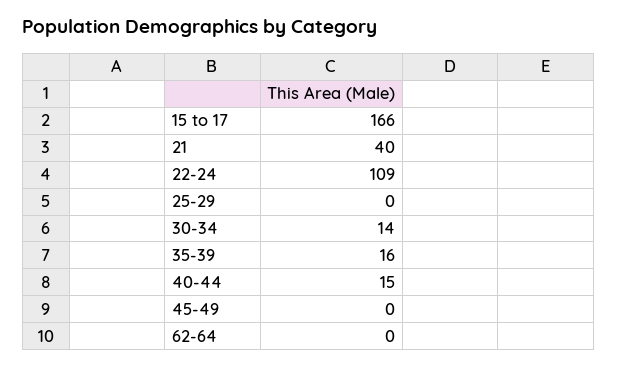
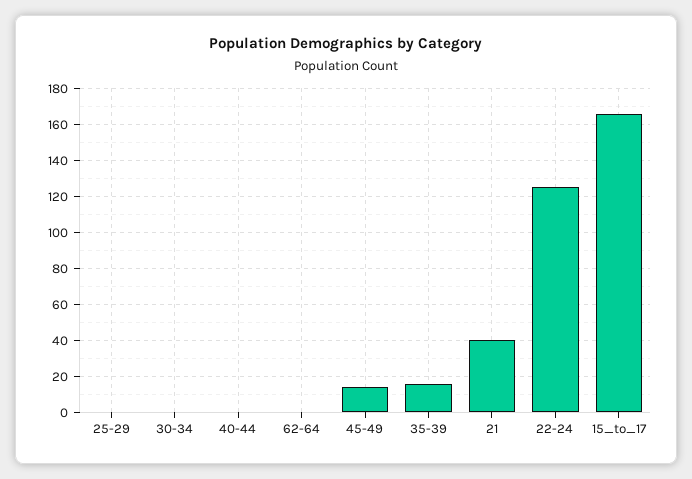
22-24: 109 -> 125
30-34: 14 -> 0
40-44: 15 -> 0
45-49: 0 -> 15

